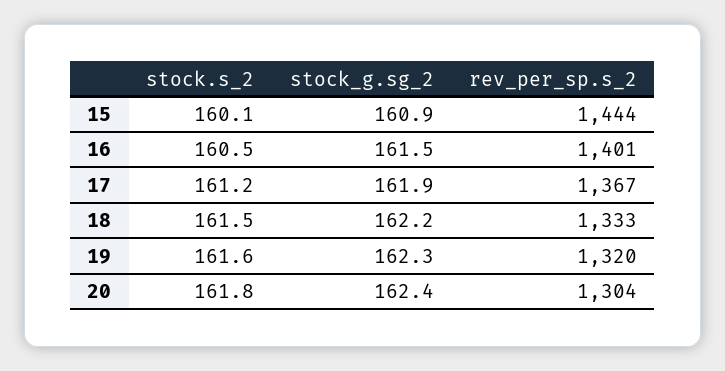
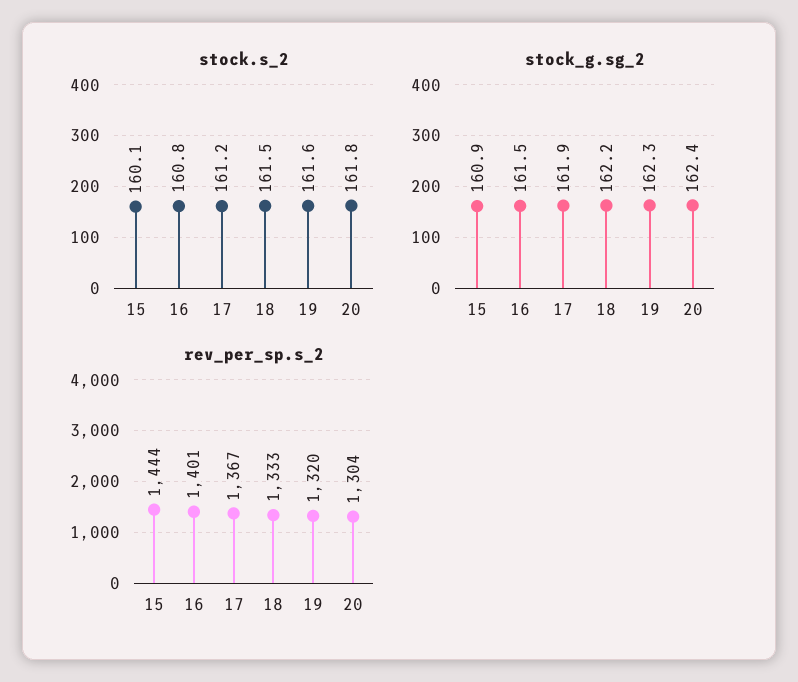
stock.s_2, 16: 160.5 -> 160.8

